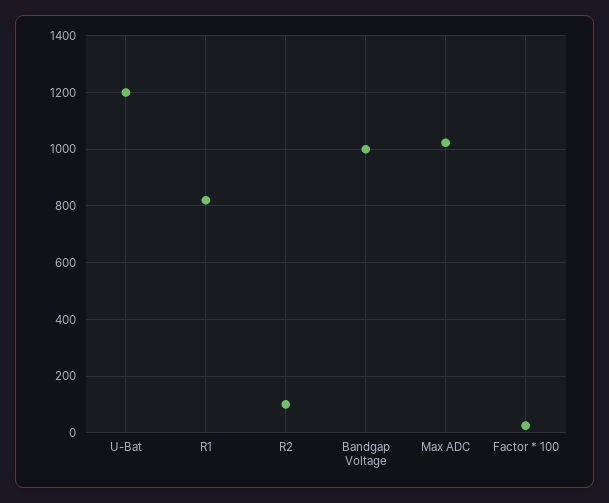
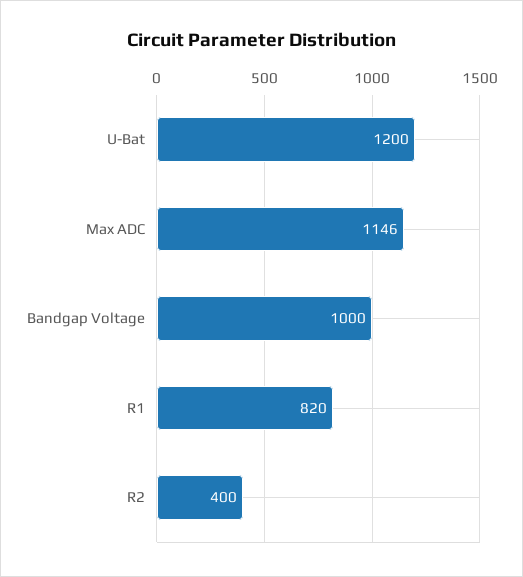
R2: 100 -> 400
Max ADC: 1025 -> 1146
Factor * 100: 25 -> none

